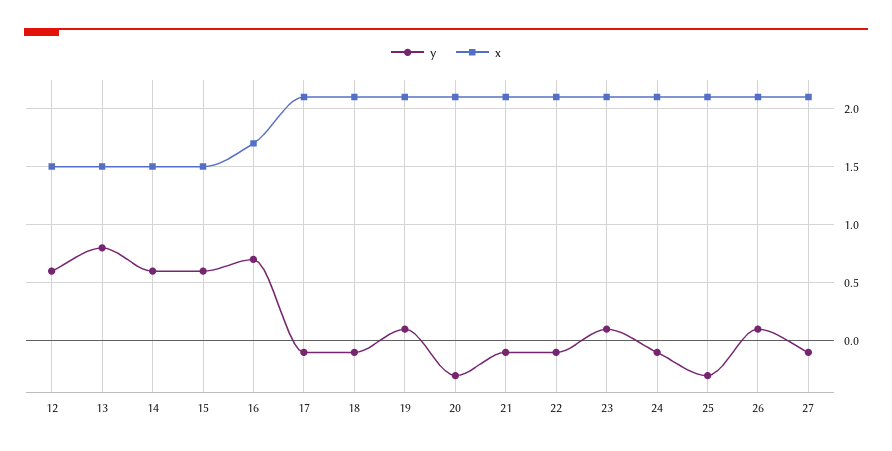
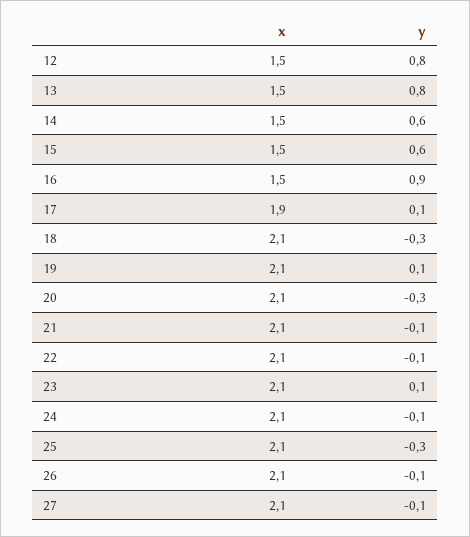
y, 12: 0.6 -> 0.8
y, 16: 0.7 -> 0.9
x, 16: 1.7 -> 1.5
y, 17: -0.1 -> 0.1
x, 17: 2.1 -> 1.9
y, 18: -0.1 -> -0.3
y, 26: 0.1 -> -0.1

